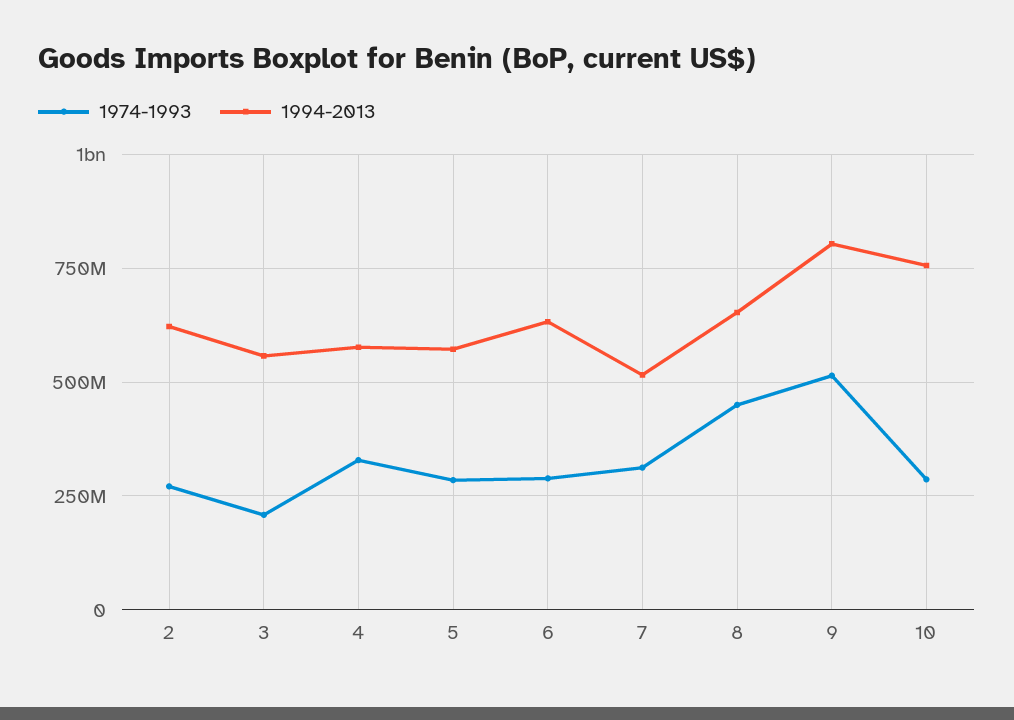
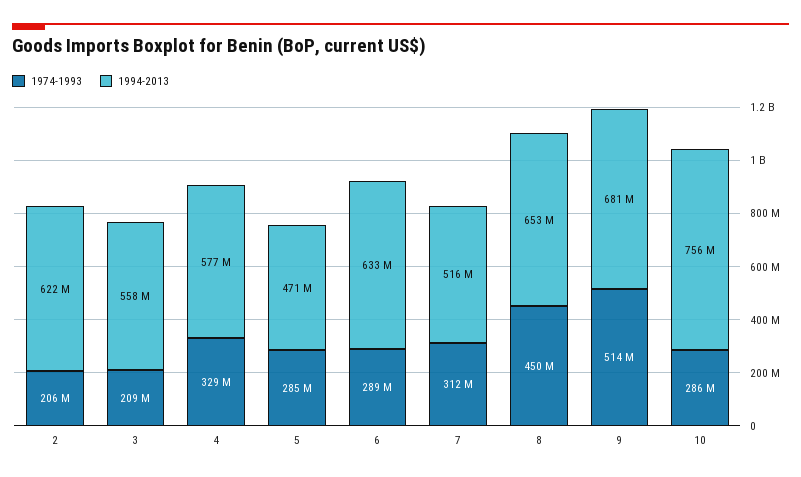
1974-1993, 2: 275000000 -> 206000000
1994-2013, 5: 575000000 -> 471000000
1994-2013, 9: 800000000 -> 681000000

